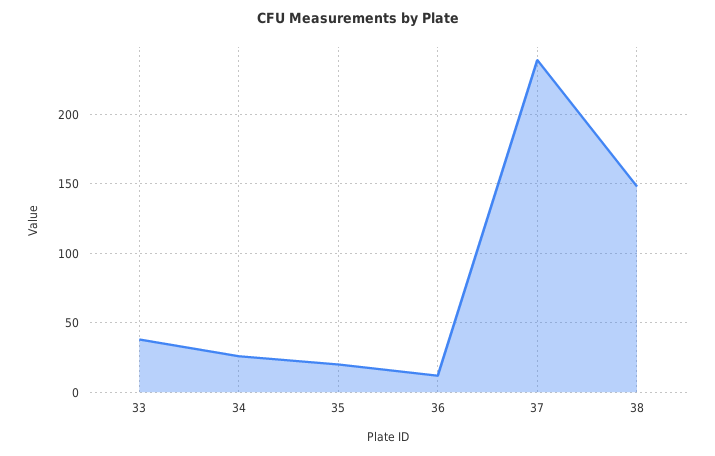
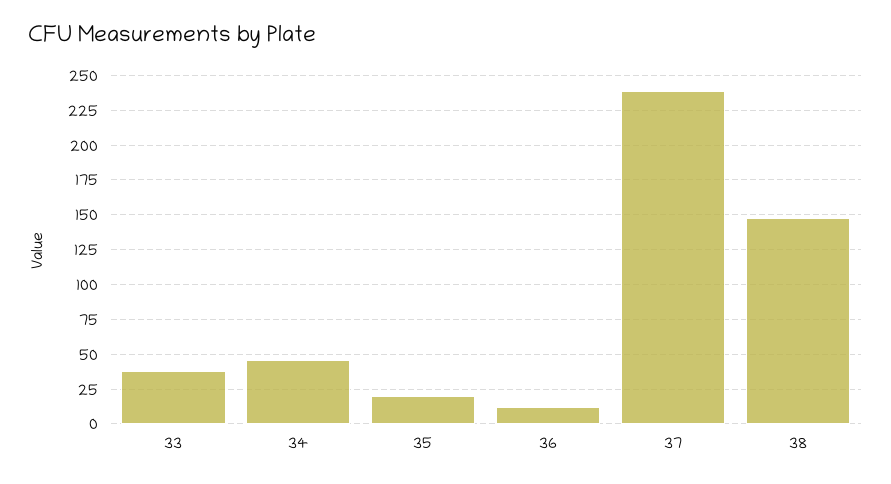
34: 25 -> 45

